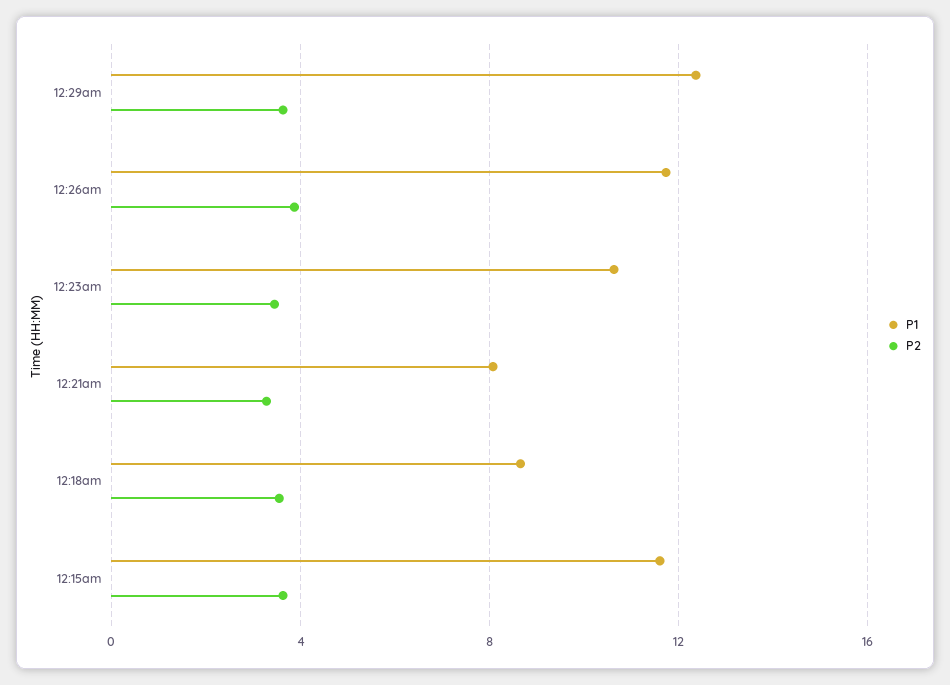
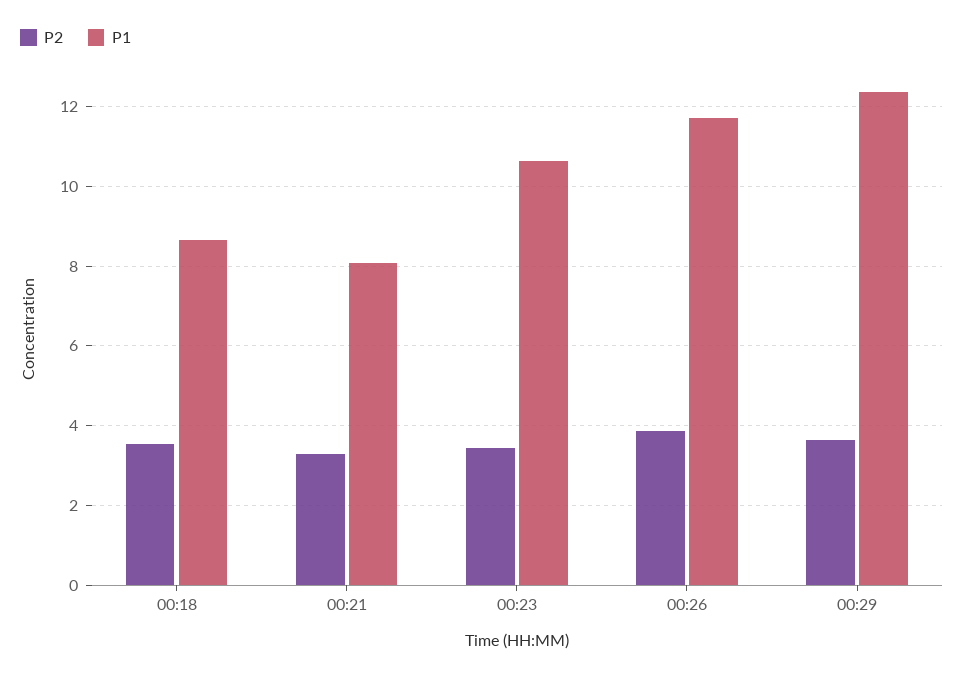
P1, 12:15am: 11.5 -> none
P2, 12:15am: 3.5 -> none

